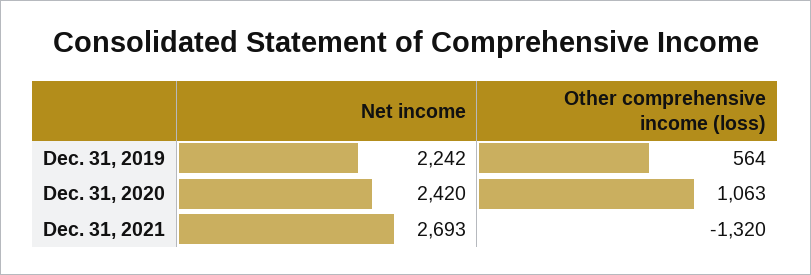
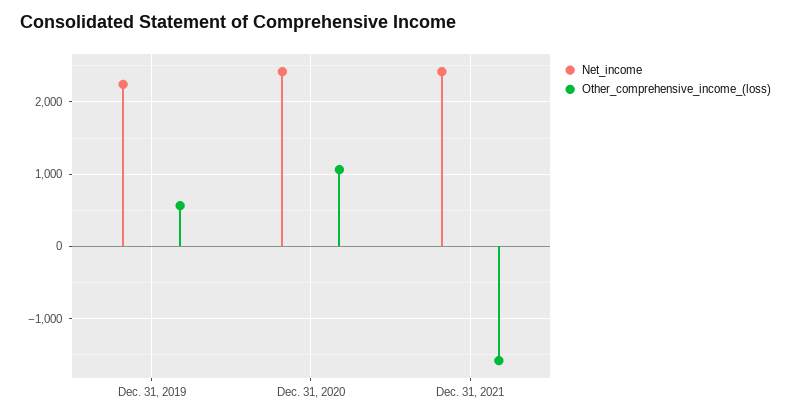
Net income, Dec. 31, 2021: 2693 -> 2400
Other comprehensive income (loss), Dec. 31, 2021: -1320 -> -1600

